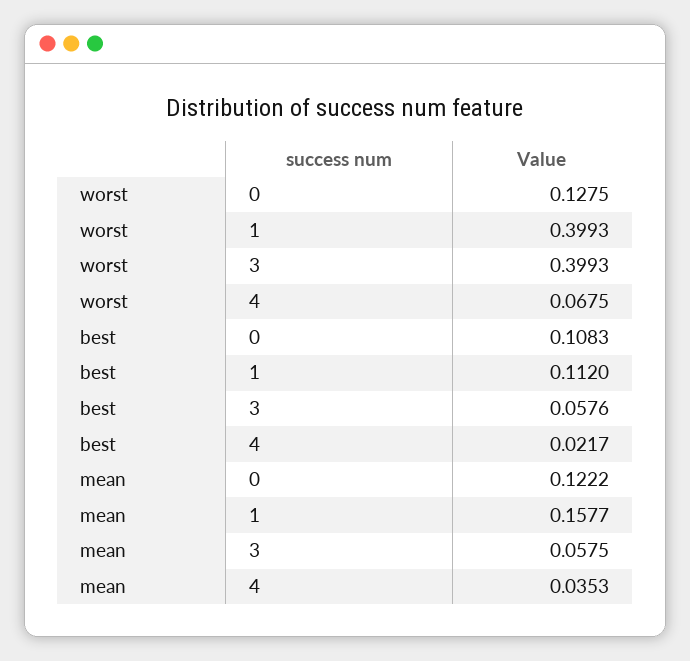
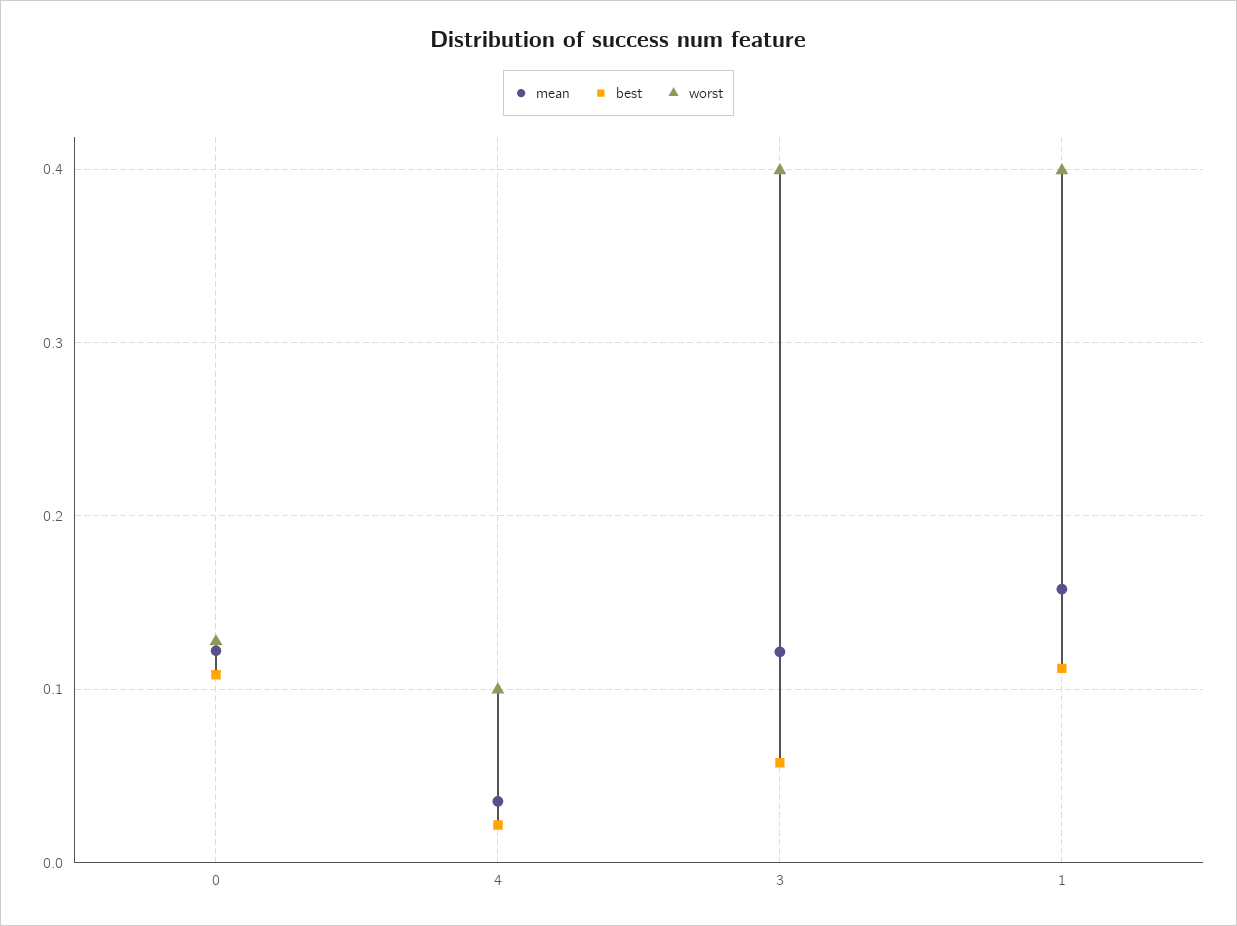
worst, 4: 0.0675 -> 0.1
mean, 3: 0.0575 -> 0.12

